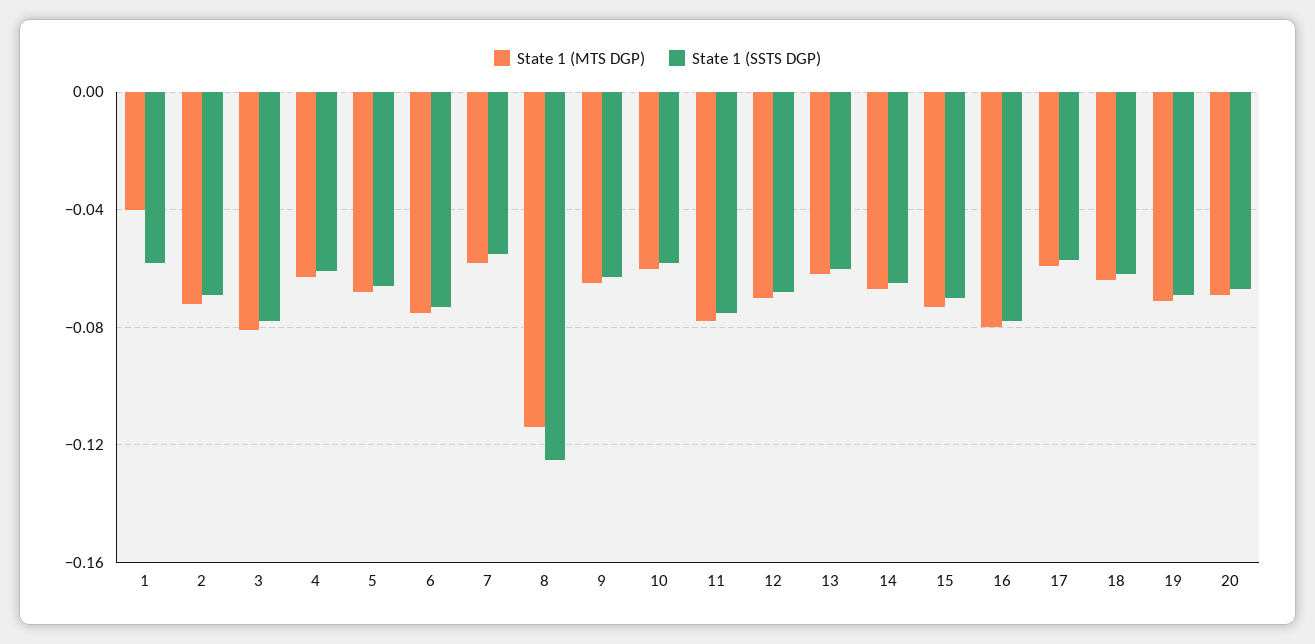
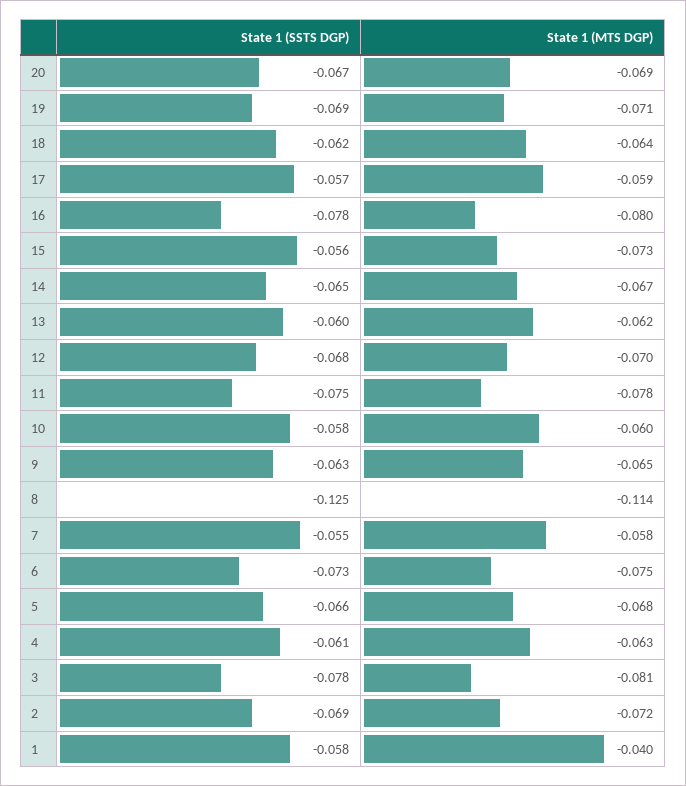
State 1 (SSTS DGP), 15: -0.07 -> -0.056

